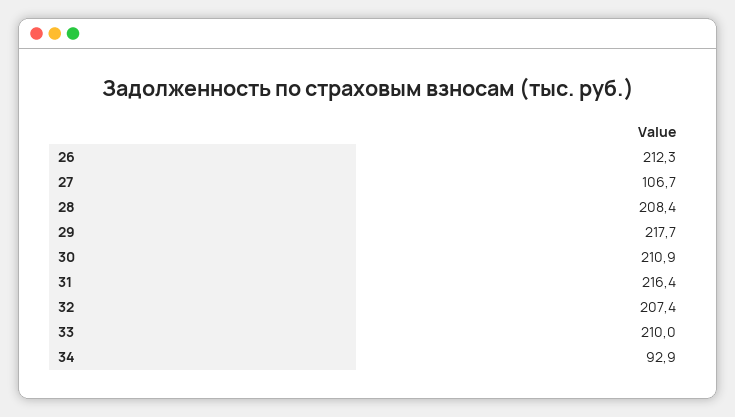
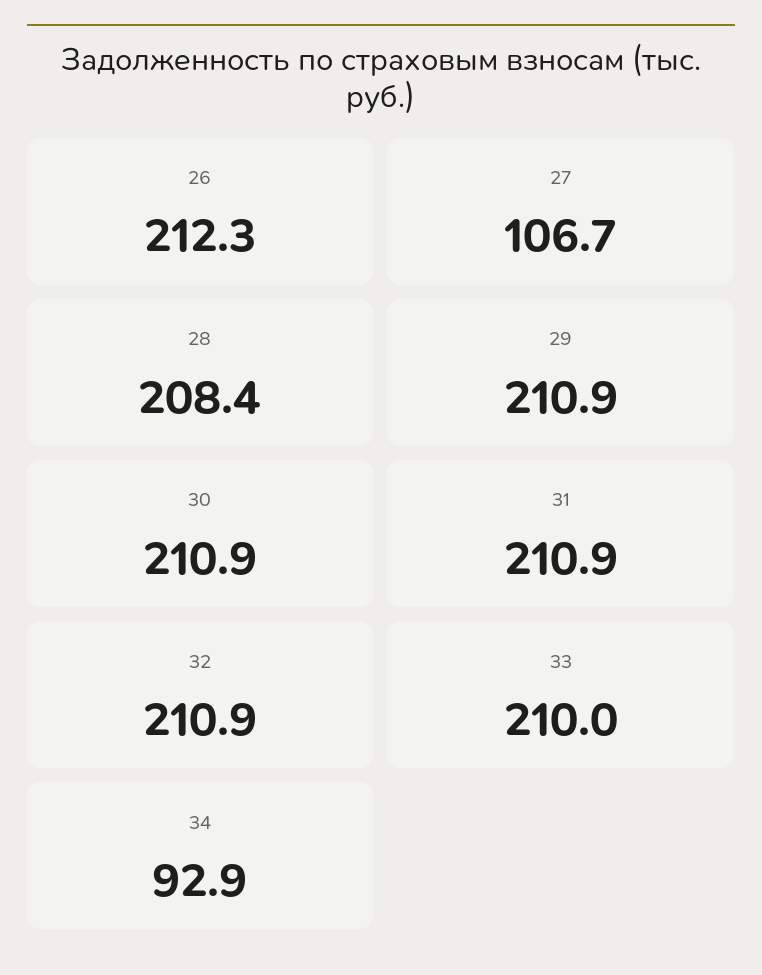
29: 217.7 -> 210.9
31: 216.4 -> 210.9
32: 207.4 -> 210.9

